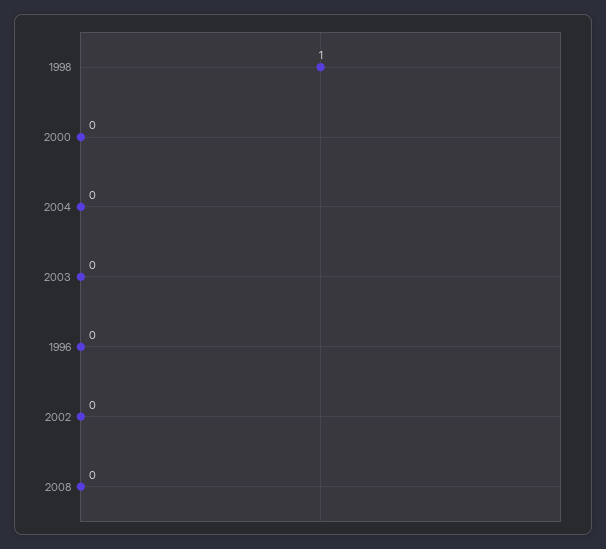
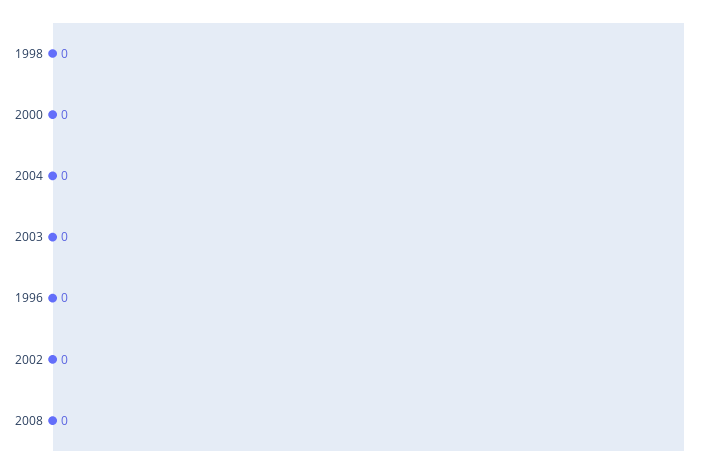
1998: 1 -> 0

